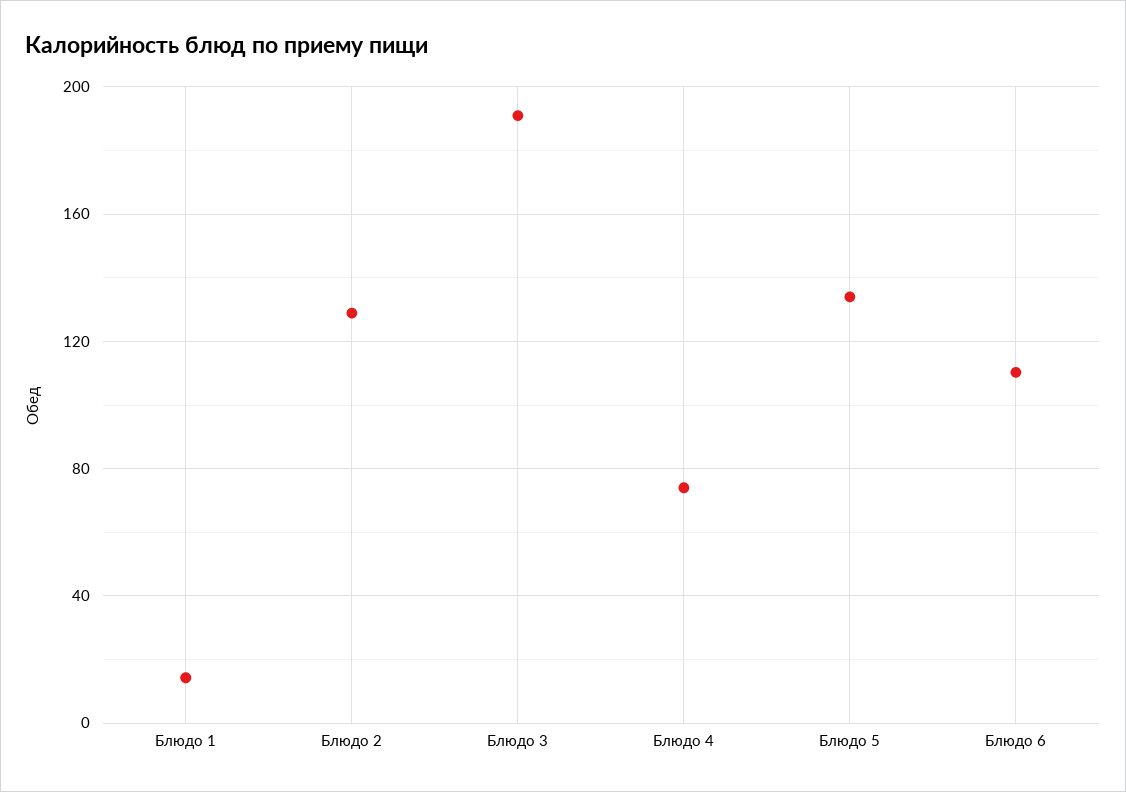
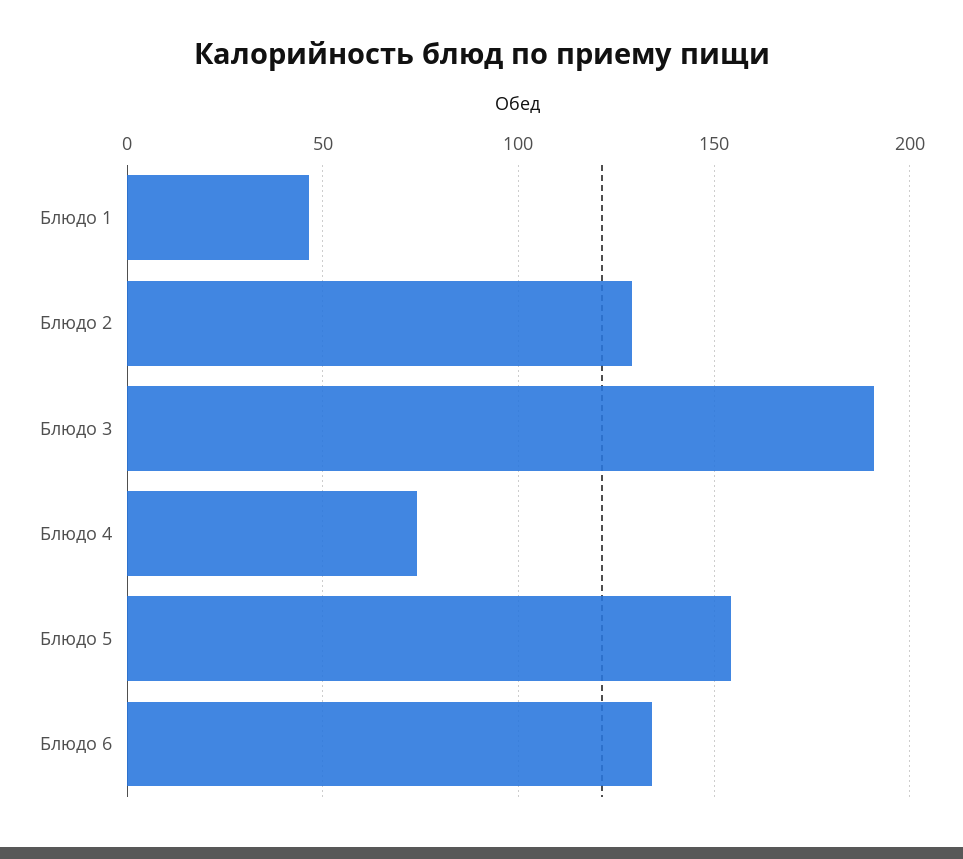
Блюдо 1: 15 -> 45
Блюдо 5: 135 -> 155
Блюдо 6: 110 -> 135

